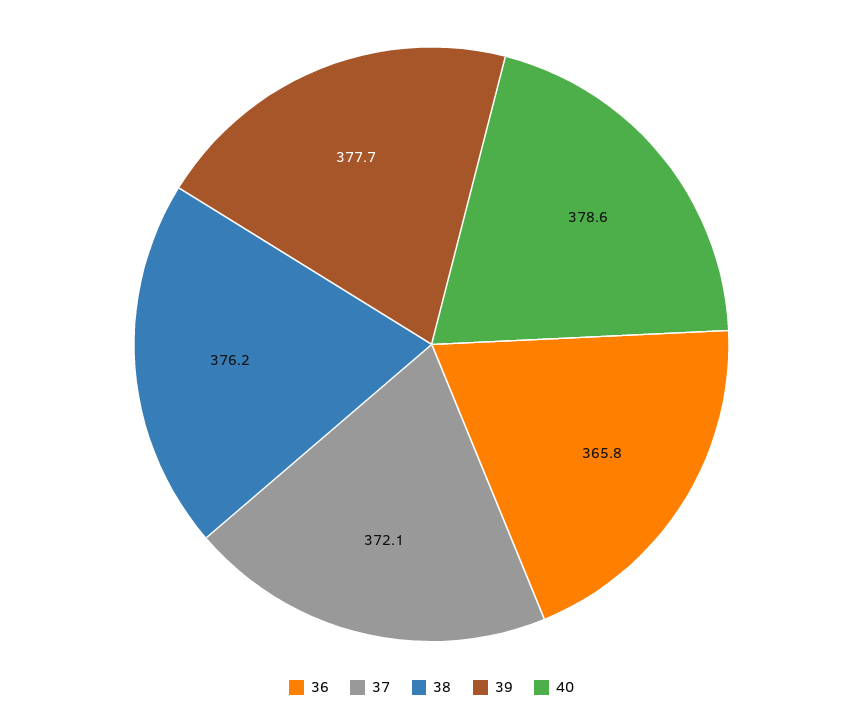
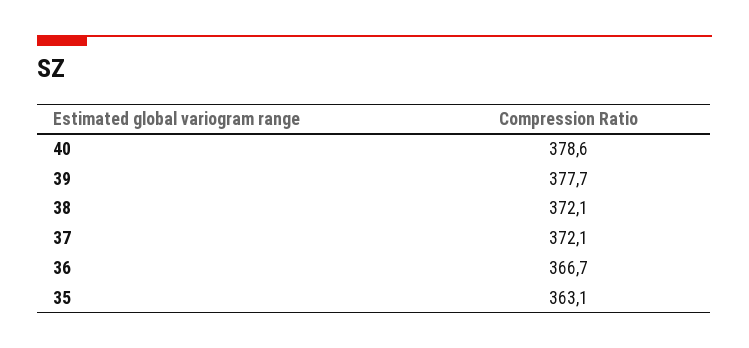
36: 365.8 -> 366.7
38: 376.2 -> 372.1
35: none -> 363.1

